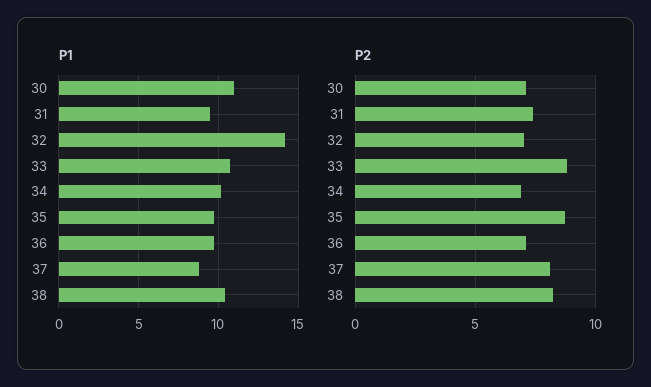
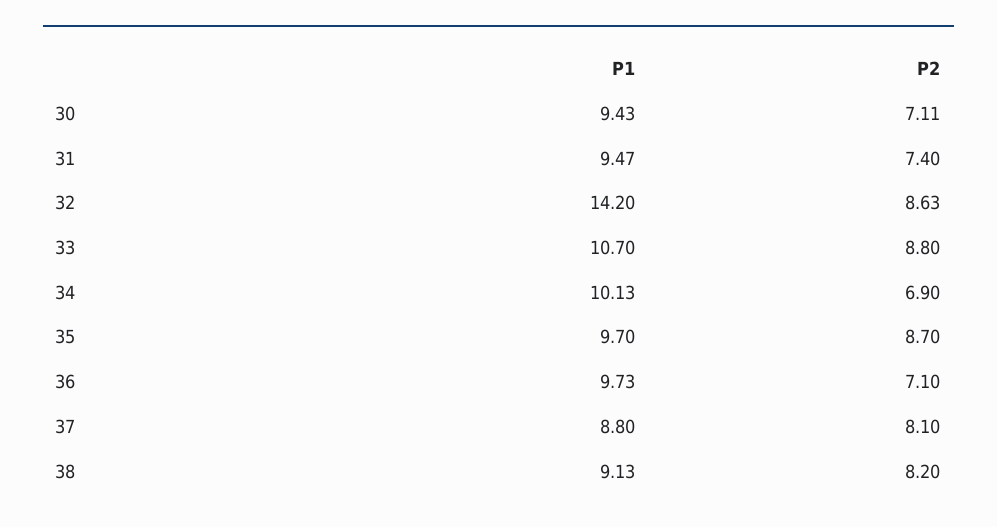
P1, 30: 11 -> 9.43
P1, 38: 10.5 -> 9.13
P2, 32: 7 -> 8.63

